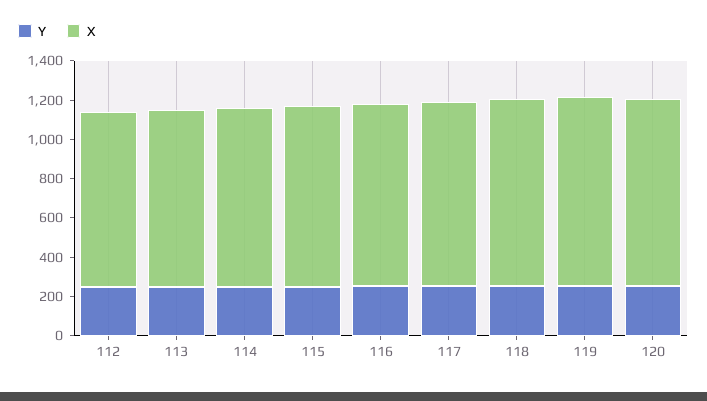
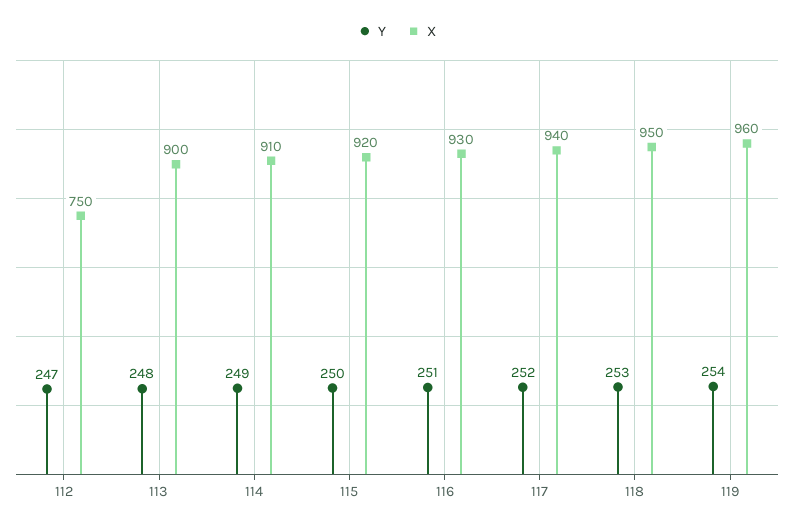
X, 112: 900 -> 750
Y, 120: 250 -> none
X, 120: 950 -> none

